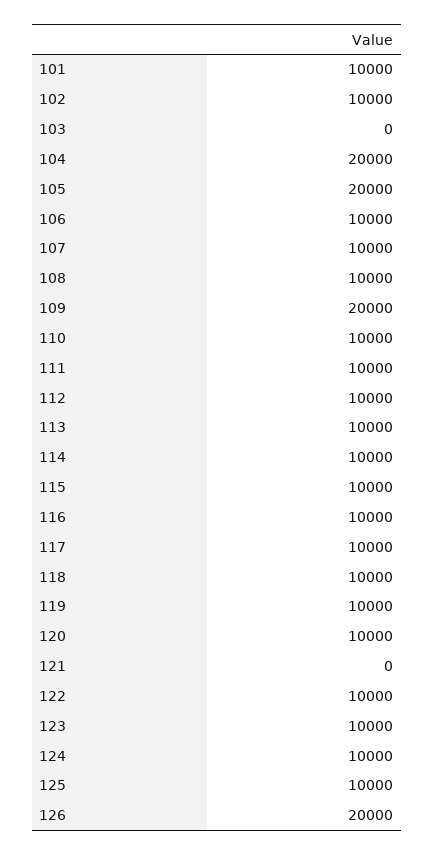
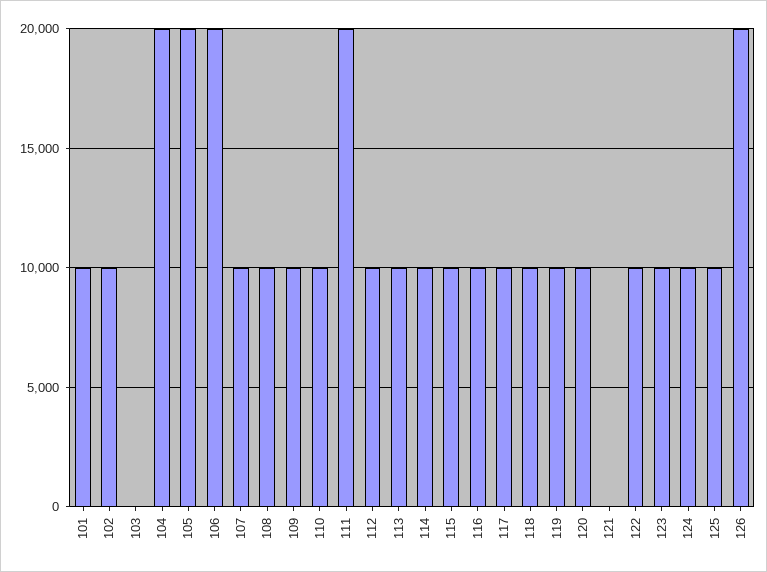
106: 10000 -> 20000
109: 20000 -> 10000
111: 10000 -> 20000

